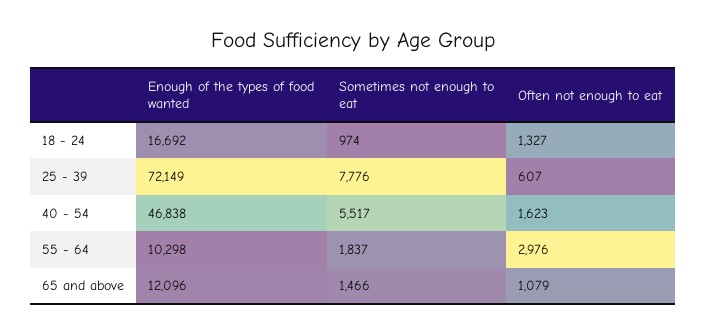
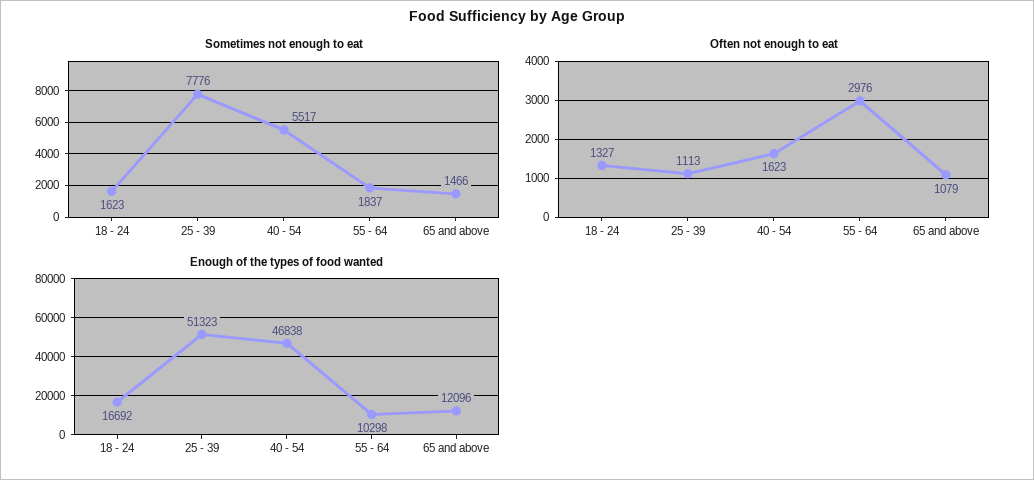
Sometimes not enough to eat, 18 - 24: 974 -> 1623
Enough of the types of food wanted, 25 - 39: 72149 -> 51323
Often not enough to eat, 25 - 39: 607 -> 1113

